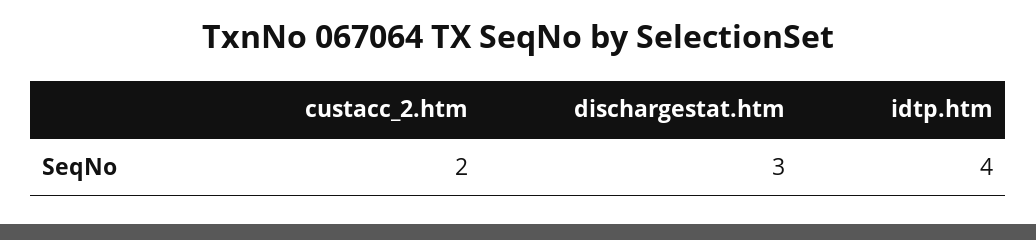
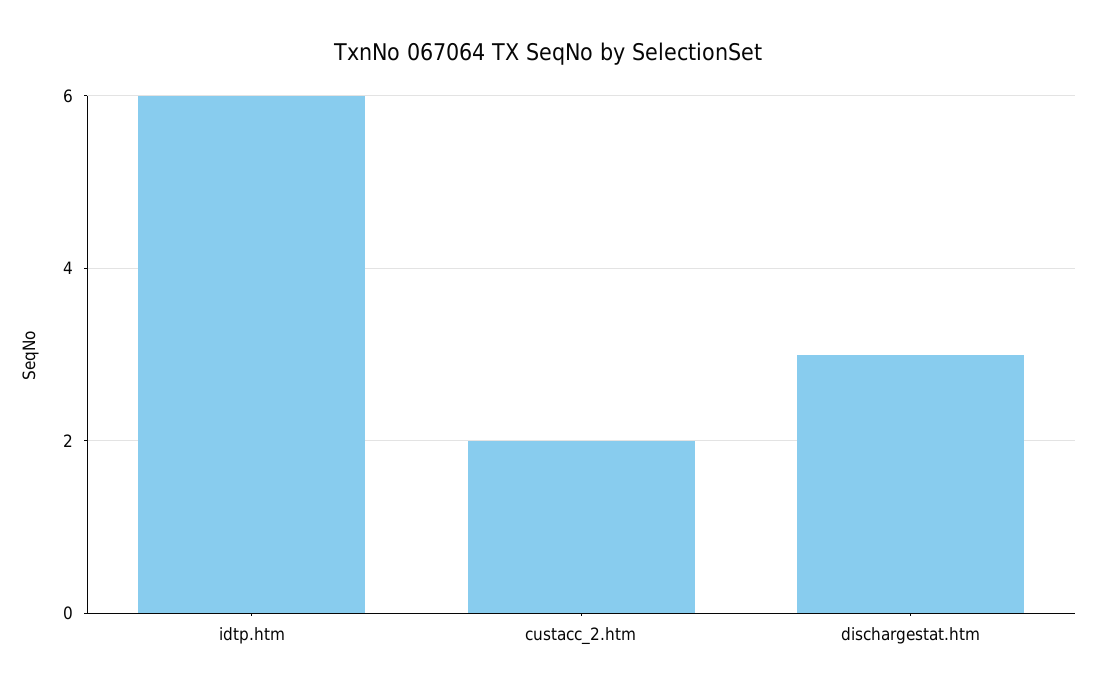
idtp.htm: 4 -> 6

